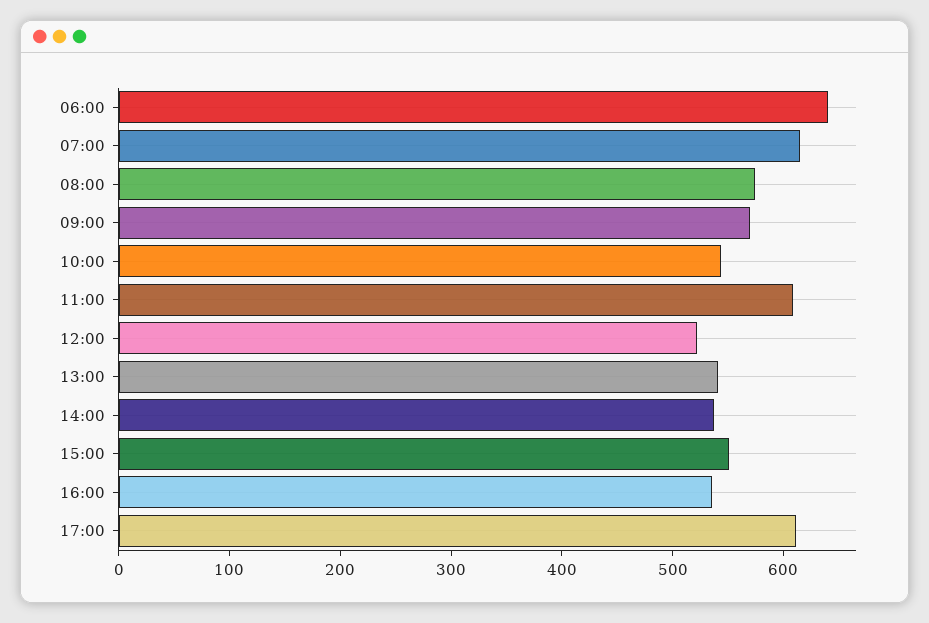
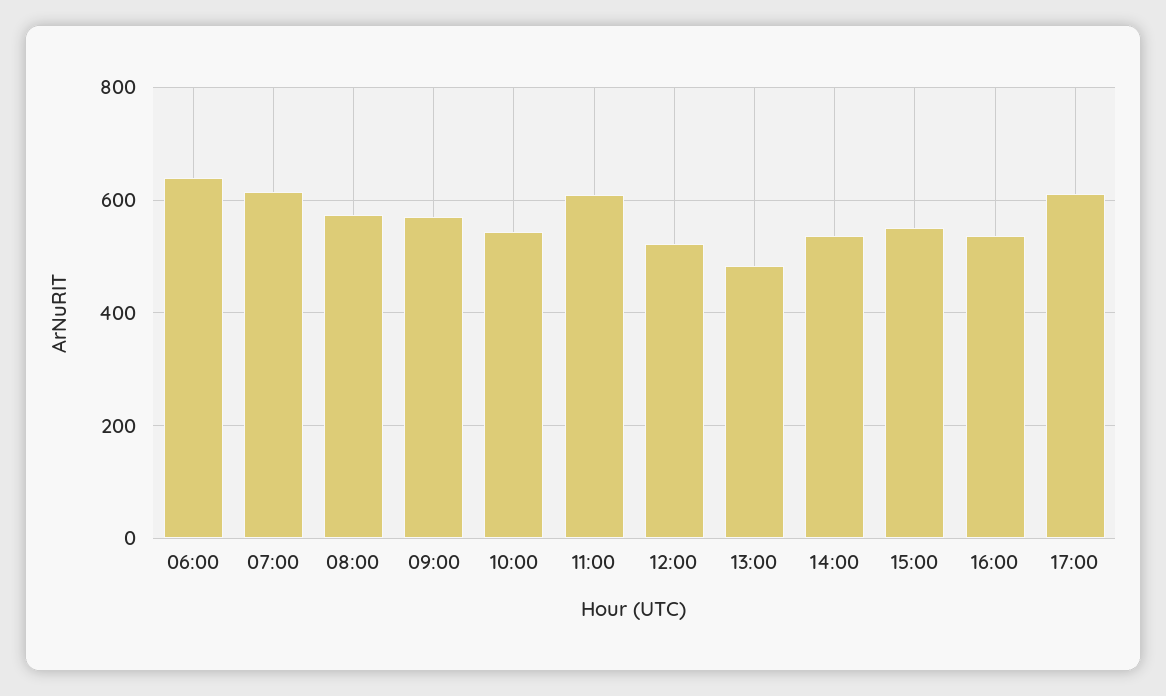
13:00: 540 -> 480

